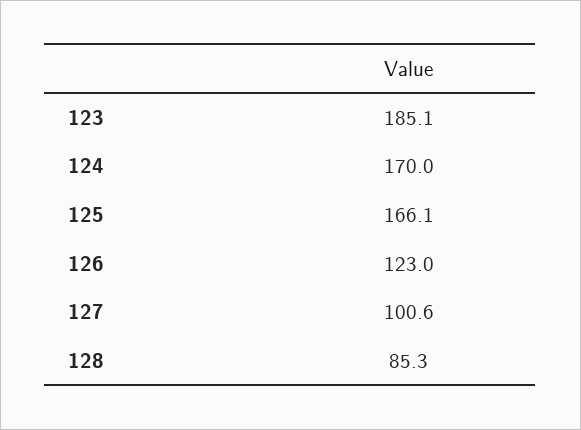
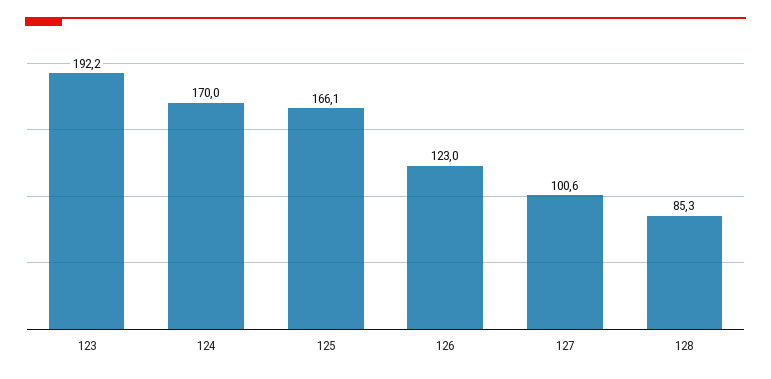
123: 185.1 -> 192.2

